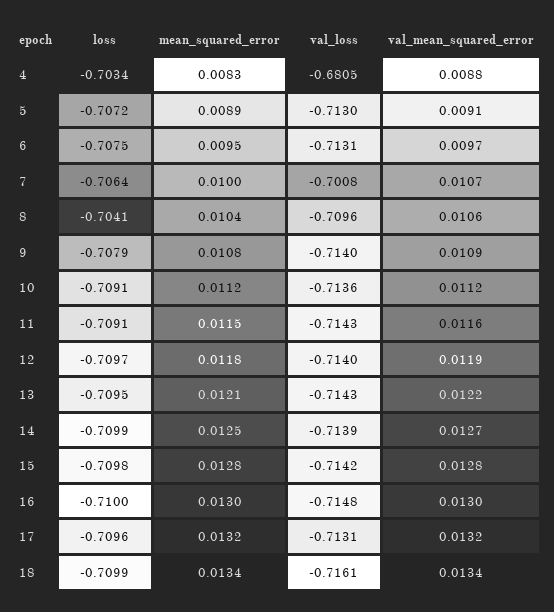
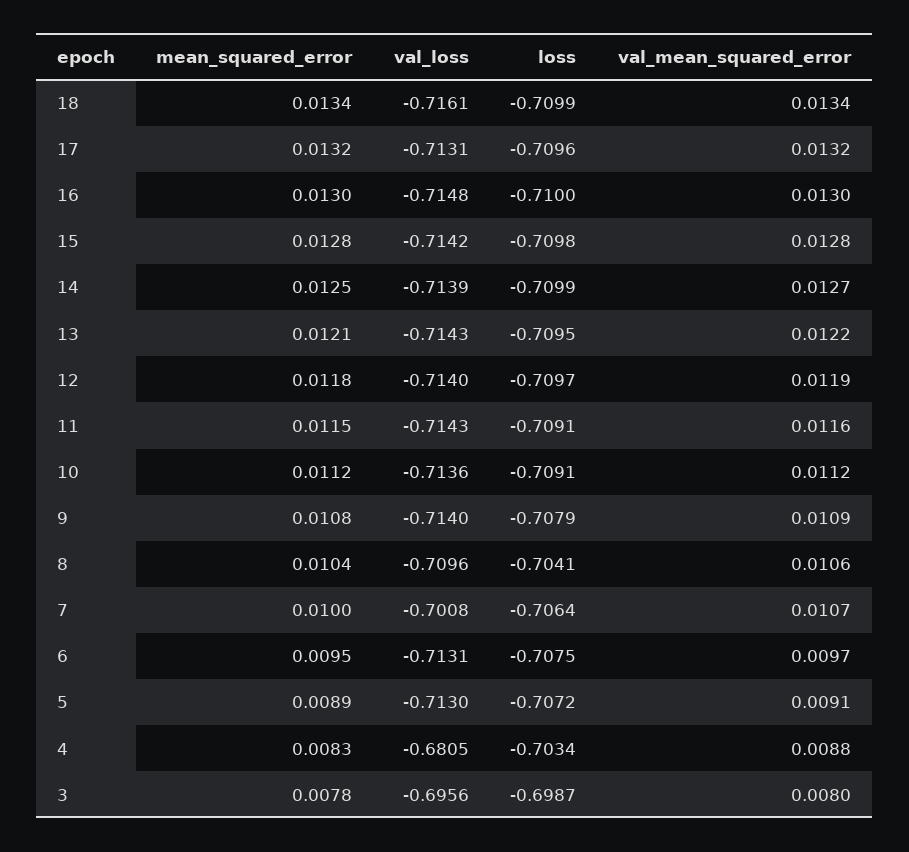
mean_squared_error, 3: none -> 0.0078
val_loss, 3: none -> -0.6956
loss, 3: none -> -0.6987
val_mean_squared_error, 3: none -> 0.008

